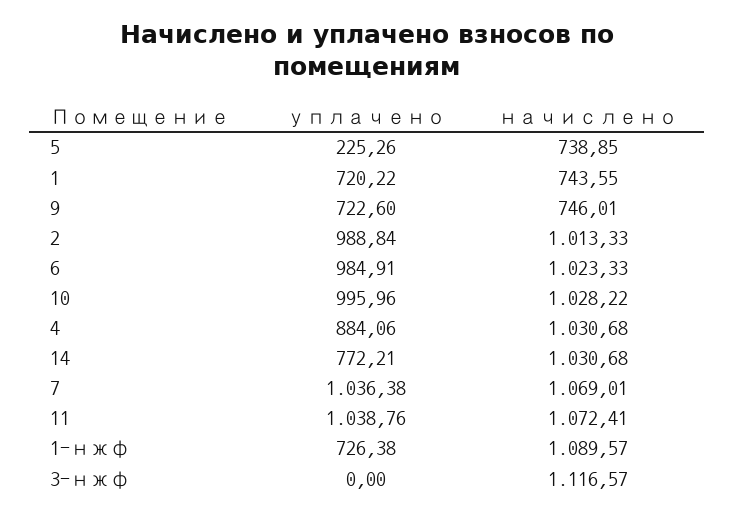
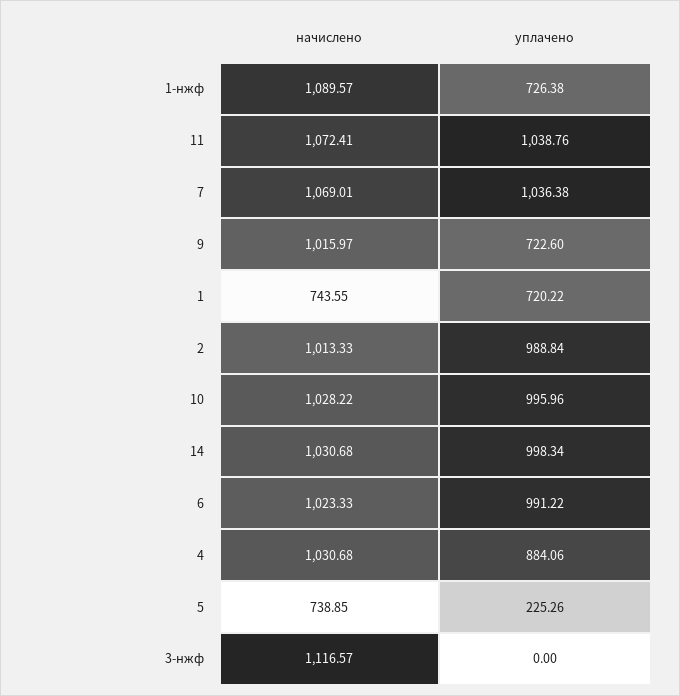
начислено, 9: 746.01 -> 1015.97
уплачено, 6: 984.91 -> 991.22
уплачено, 14: 772.21 -> 998.34

